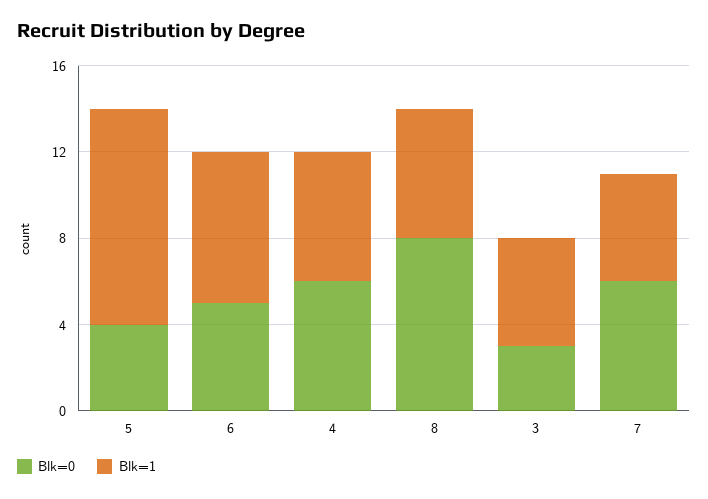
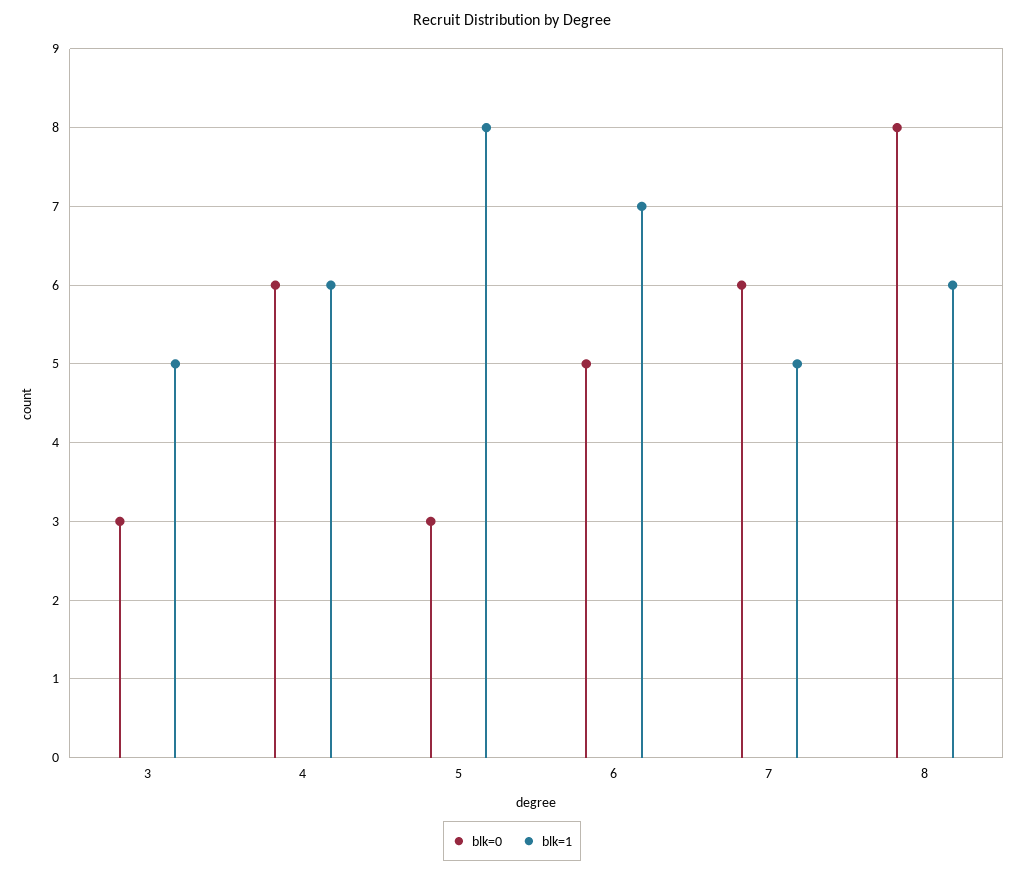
Blk=0, 5: 4 -> 3
Blk=1, 5: 10 -> 8

